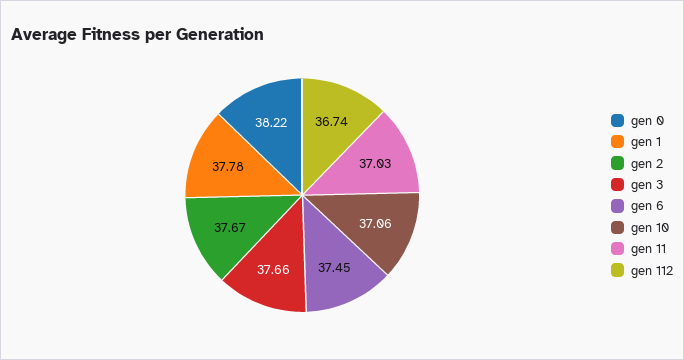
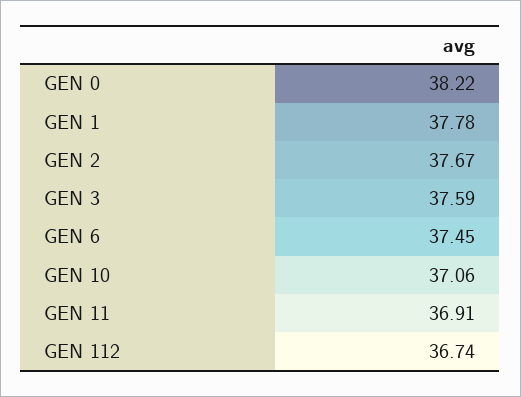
gen 3: 37.66 -> 37.59
gen 11: 37.03 -> 36.91

